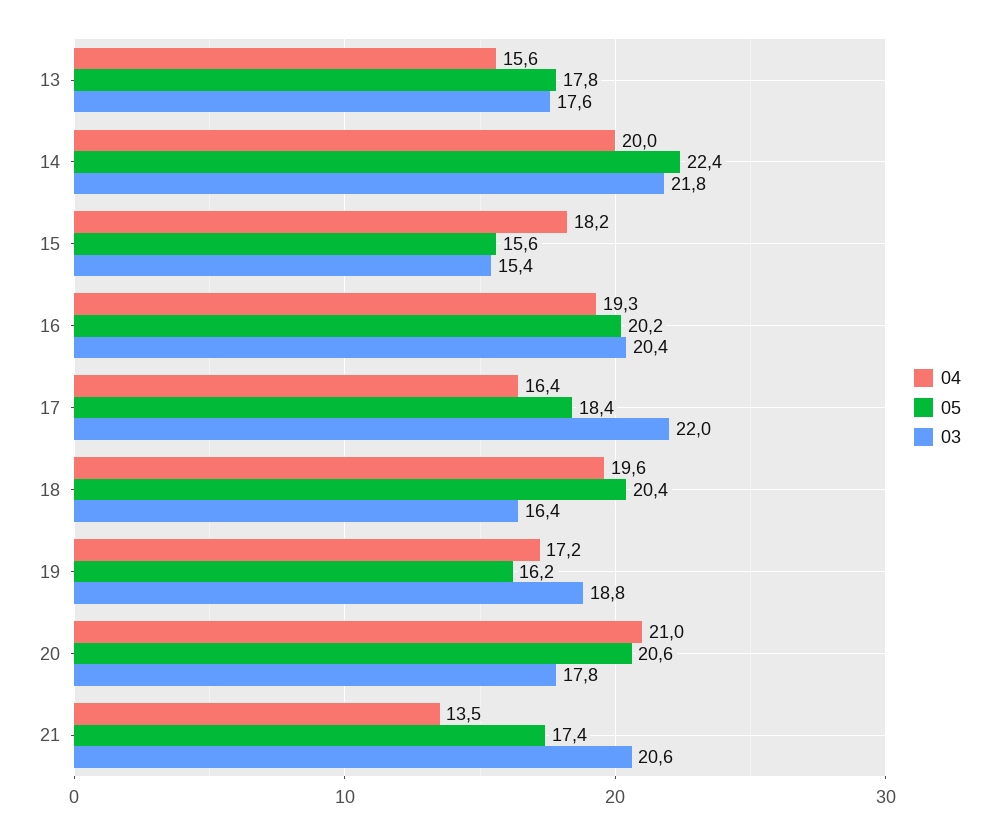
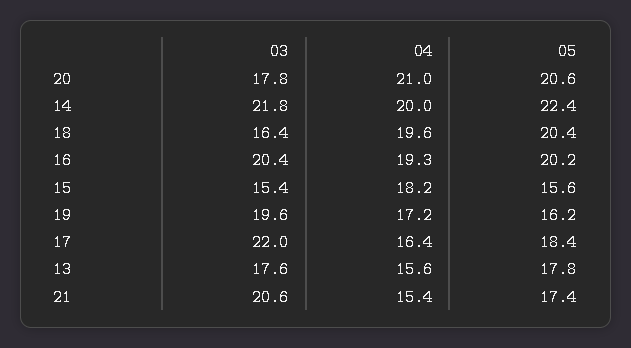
03, 19: 18.8 -> 19.6
04, 21: 13.5 -> 15.4

